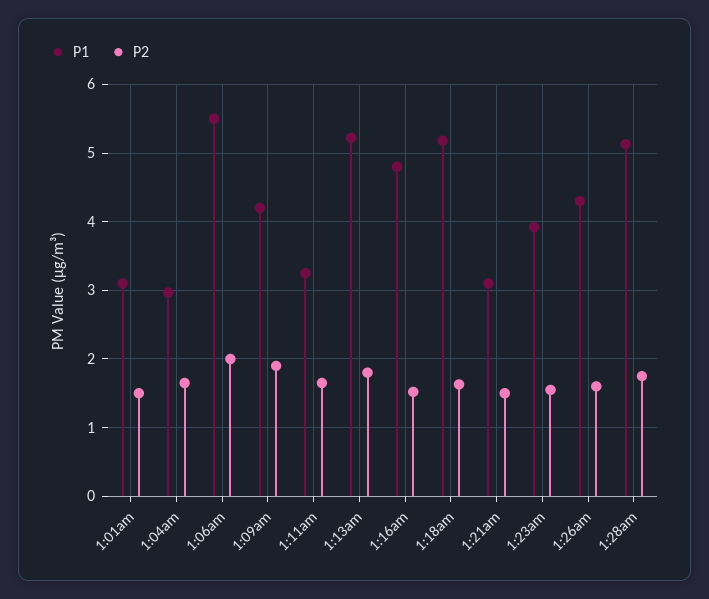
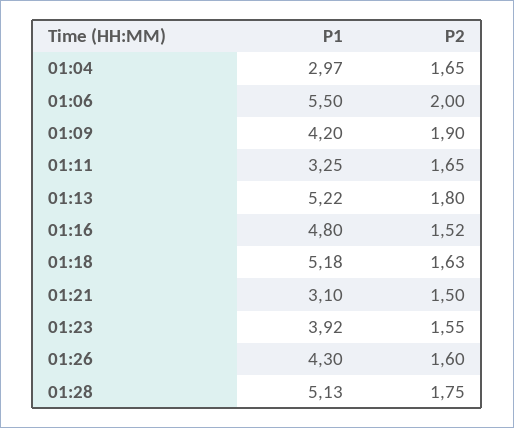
P1, 1:01am: 3.1 -> none
P2, 1:01am: 1.5 -> none

